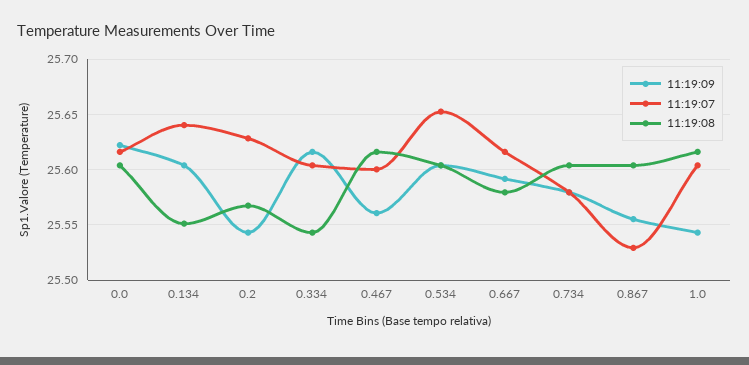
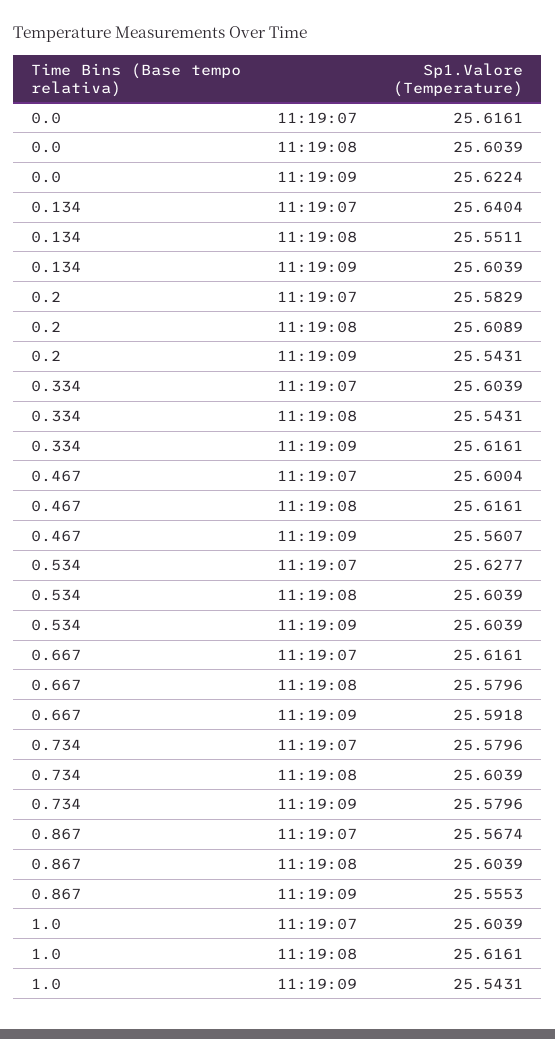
11:19:07, 0.2: 25.63 -> 25.5829
11:19:08, 0.2: 25.57 -> 25.6089
11:19:07, 0.534: 25.65 -> 25.6277
11:19:07, 0.867: 25.53 -> 25.5674

